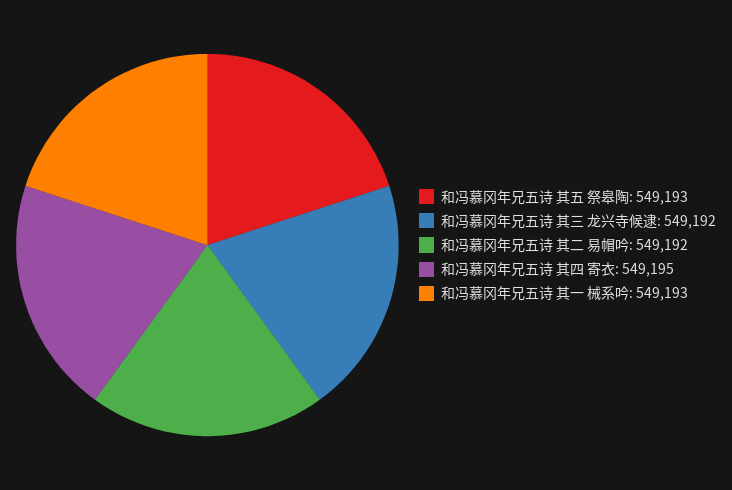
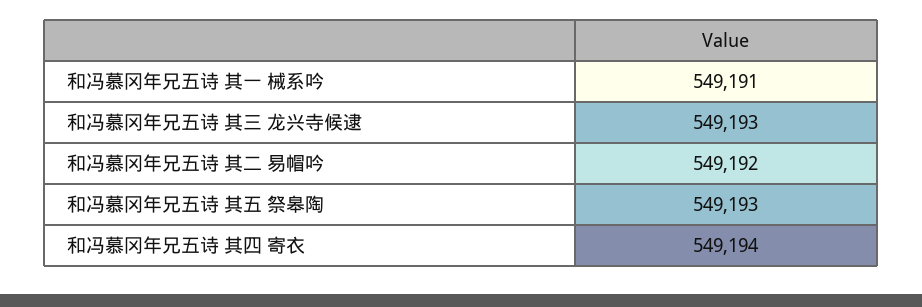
和冯慕冈年兄五诗 其三 龙兴寺候逮: 549192 -> 549193
和冯慕冈年兄五诗 其四 寄衣: 549195 -> 549194
和冯慕冈年兄五诗 其一 械系吟: 549193 -> 549191

